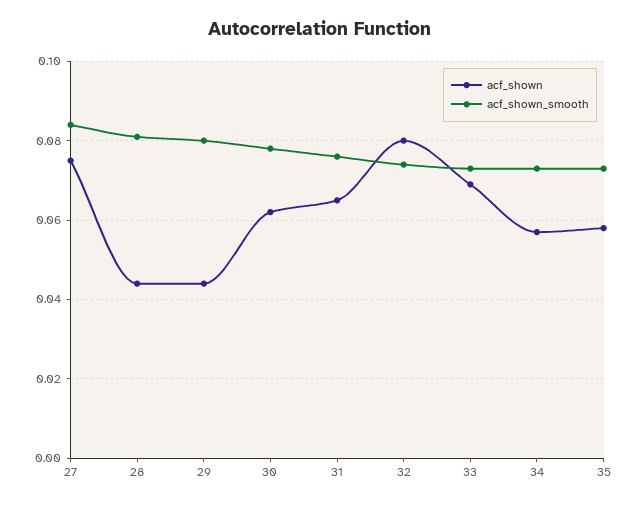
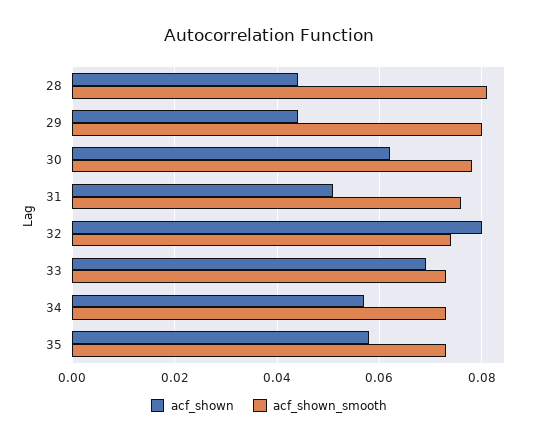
acf_shown, 27: 0.075 -> none
acf_shown_smooth, 27: 0.085 -> none
acf_shown, 31: 0.065 -> 0.05

